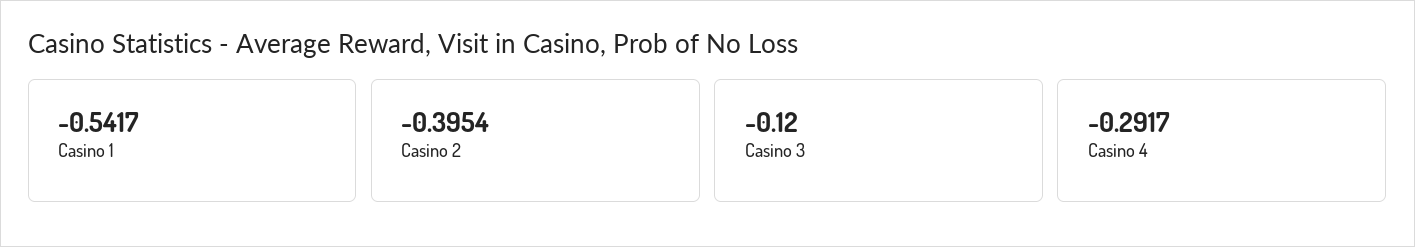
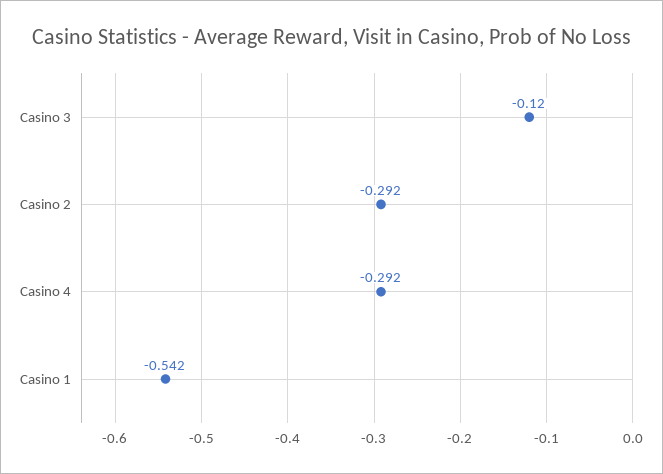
Casino 2: -0.3954 -> -0.292

